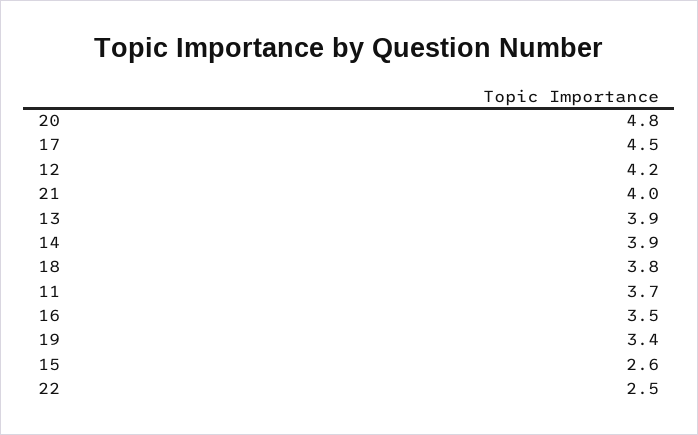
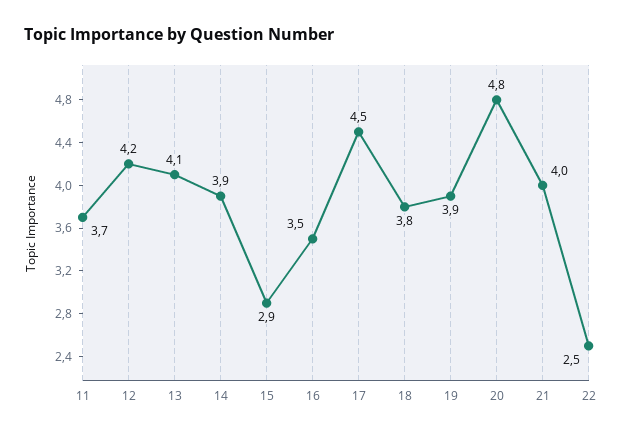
13: 3.9 -> 4.1
19: 3.4 -> 3.9
15: 2.6 -> 2.9

